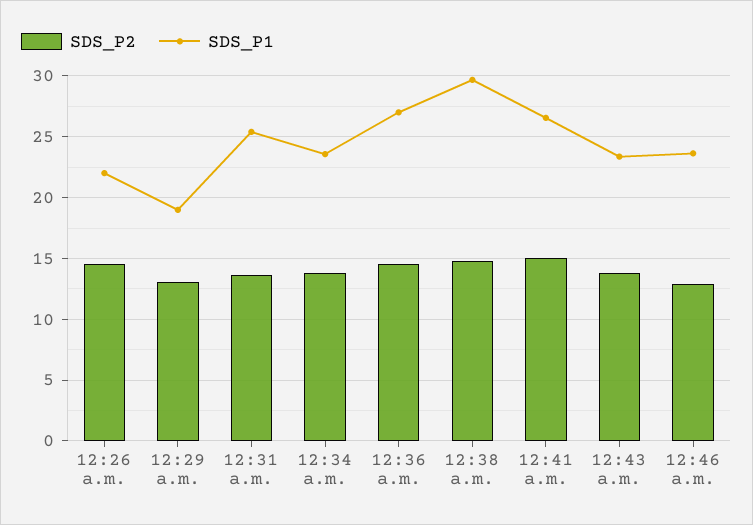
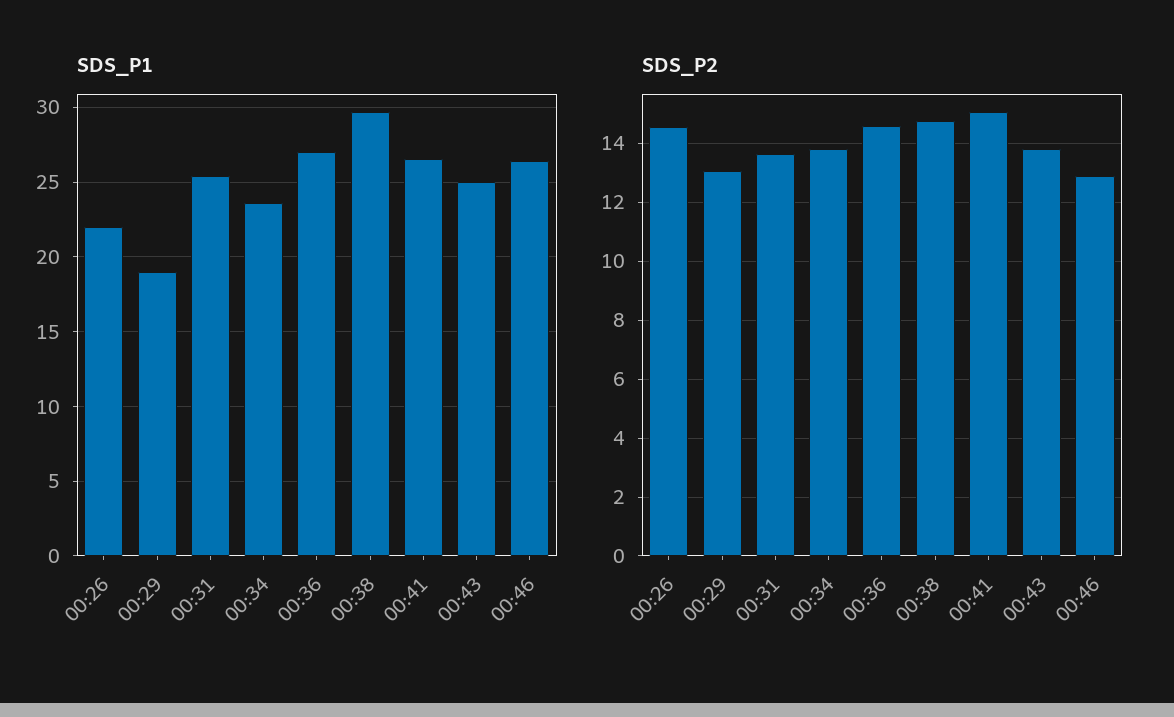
SDS_P1, 12:43 a.m.: 23.5 -> 25
SDS_P1, 12:46 a.m.: 23.5 -> 26.5

